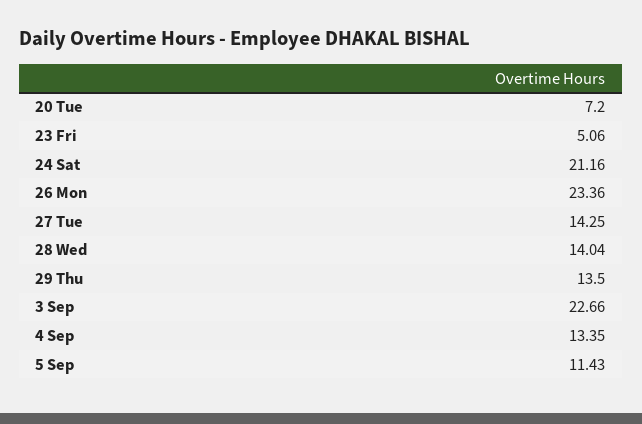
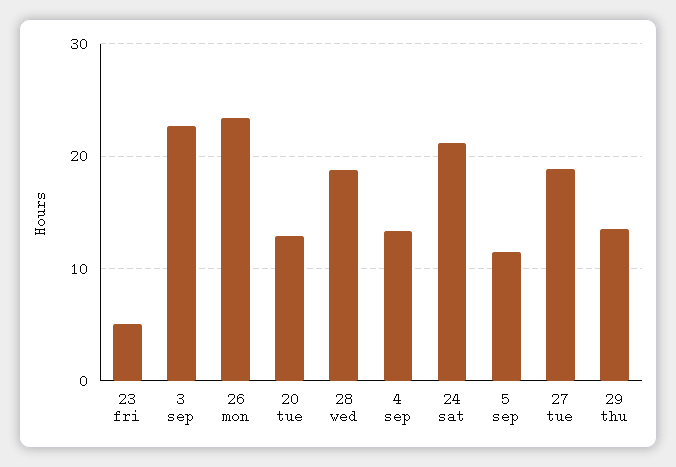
20 Tue: 7.2 -> 13
27 Tue: 14.25 -> 19
28 Wed: 14.04 -> 19

